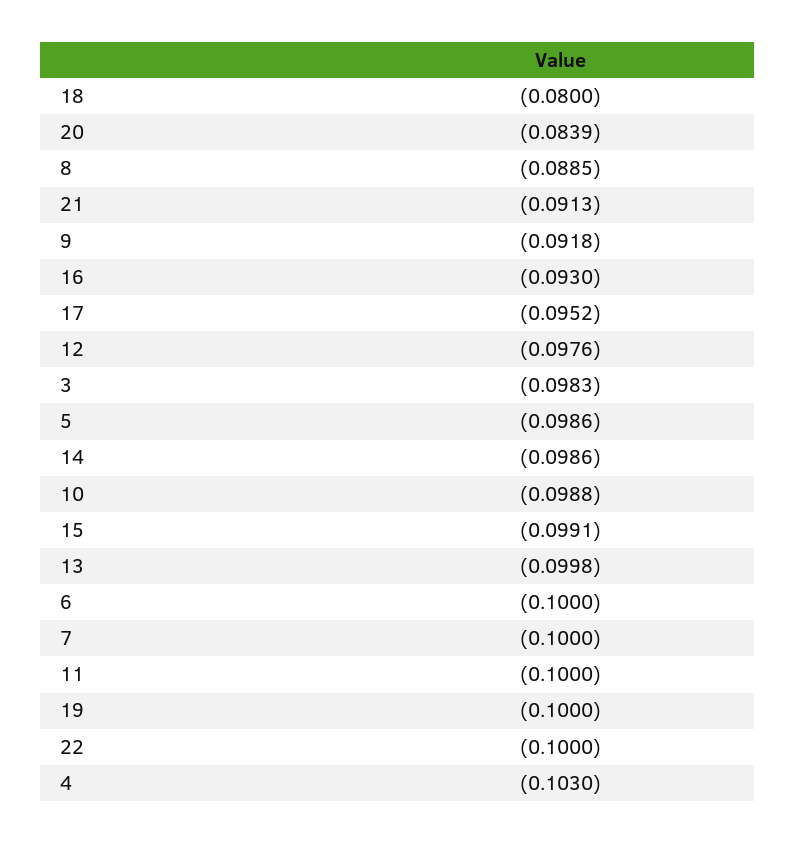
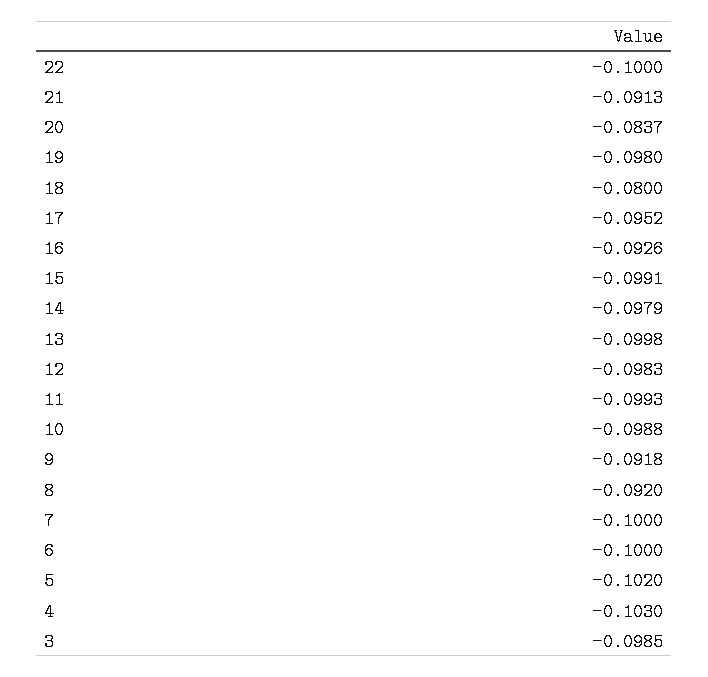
20: -0.0839 -> -0.0837
8: -0.0885 -> -0.092
16: -0.093 -> -0.0926
12: -0.0976 -> -0.0983
3: -0.0983 -> -0.0985
5: -0.0986 -> -0.102
14: -0.0986 -> -0.0979
11: -0.1 -> -0.0993
19: -0.1 -> -0.098

